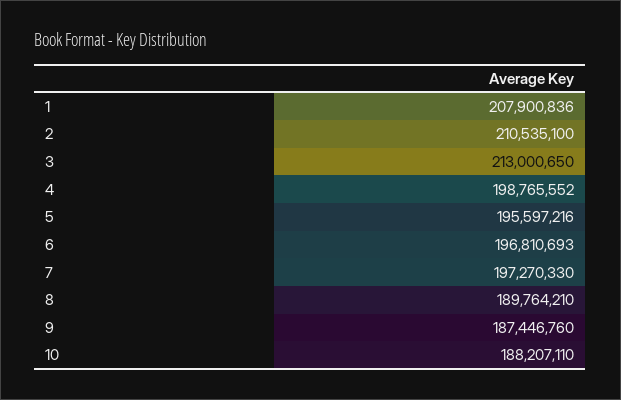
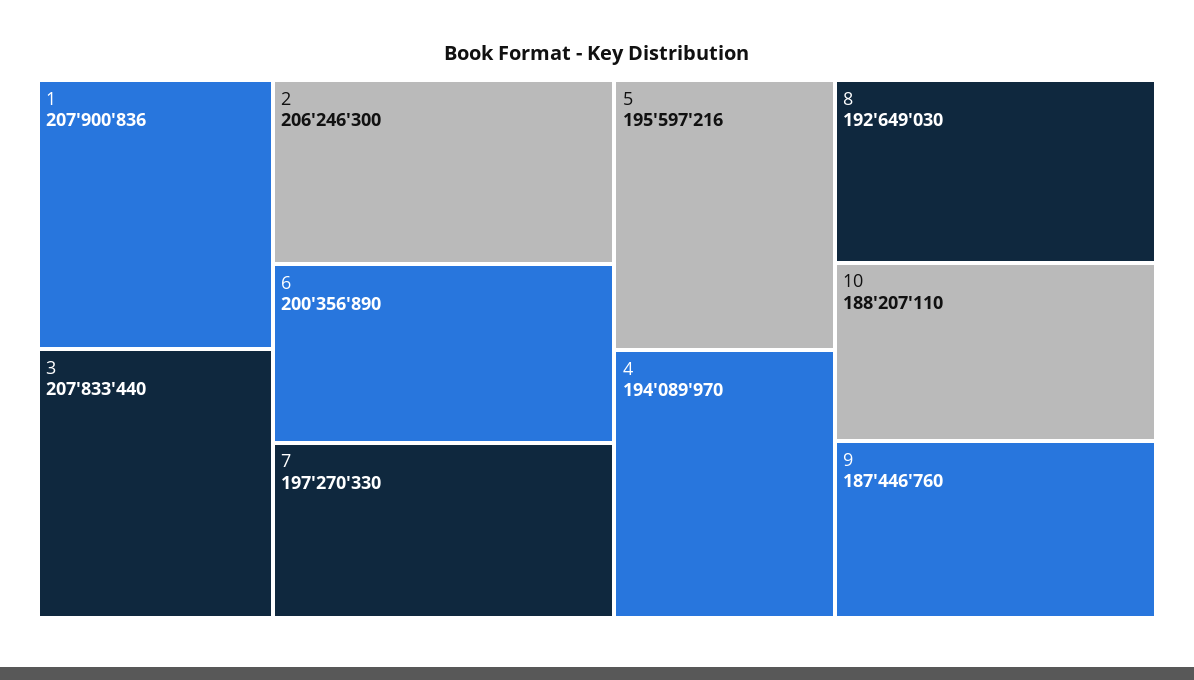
2: 210535100 -> 206246300
3: 213000650 -> 207833440
4: 198765552 -> 194089970
6: 196810693 -> 200356890
8: 189764210 -> 192649030

